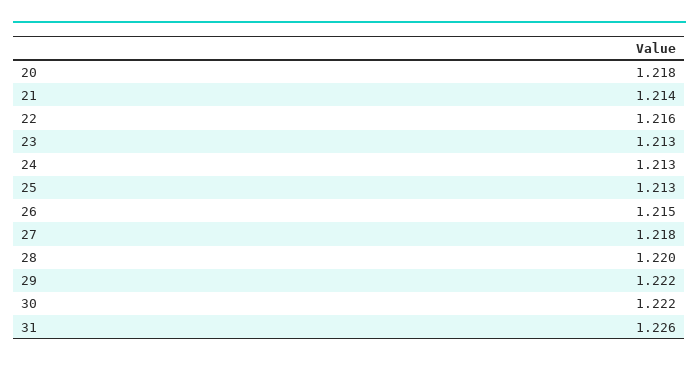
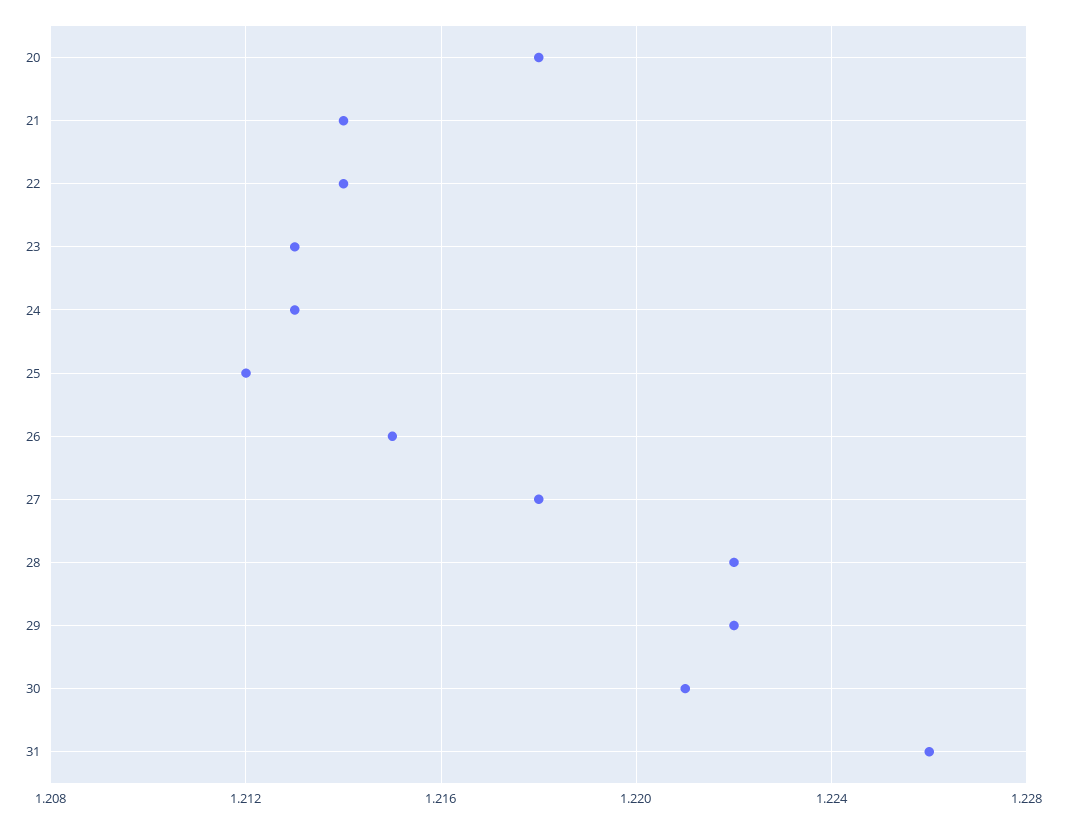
22: 1.216 -> 1.214
25: 1.213 -> 1.212
28: 1.22 -> 1.222
30: 1.222 -> 1.221

